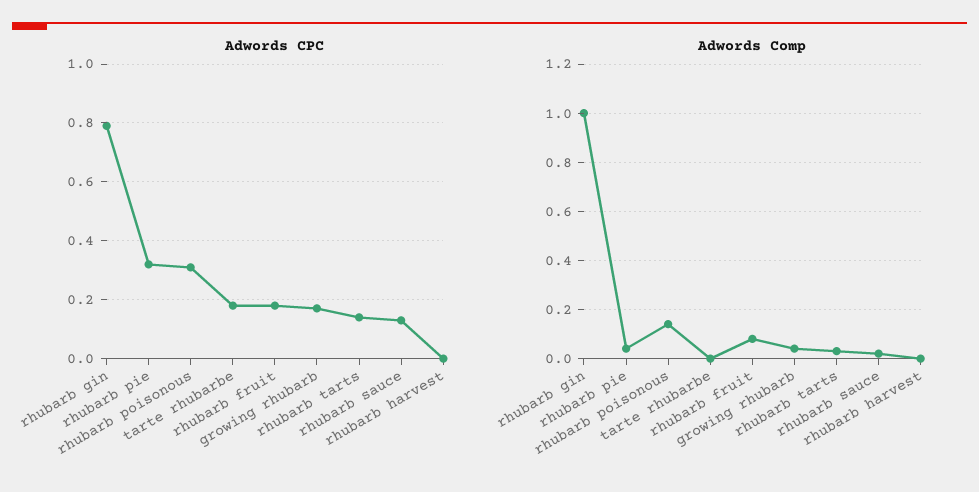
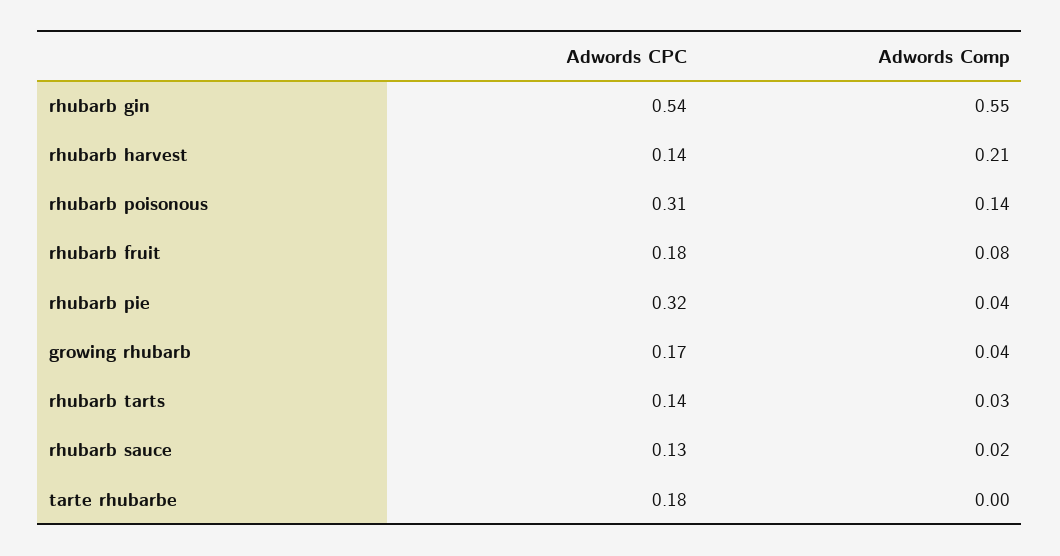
Adwords CPC, rhubarb gin: 0.8 -> 0.54
Adwords CPC, rhubarb harvest: 0 -> 0.14
Adwords Comp, rhubarb gin: 1 -> 0.55
Adwords Comp, rhubarb harvest: 0 -> 0.21

